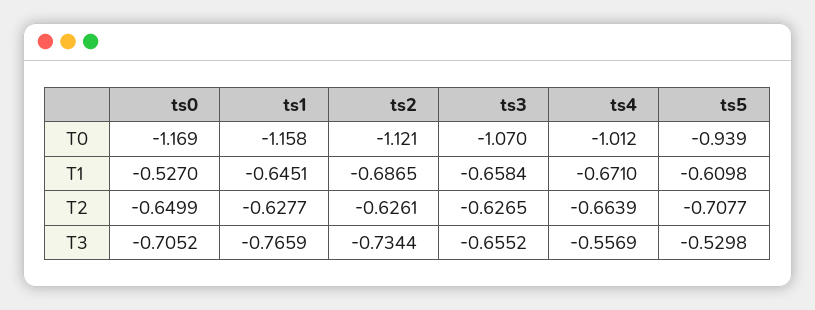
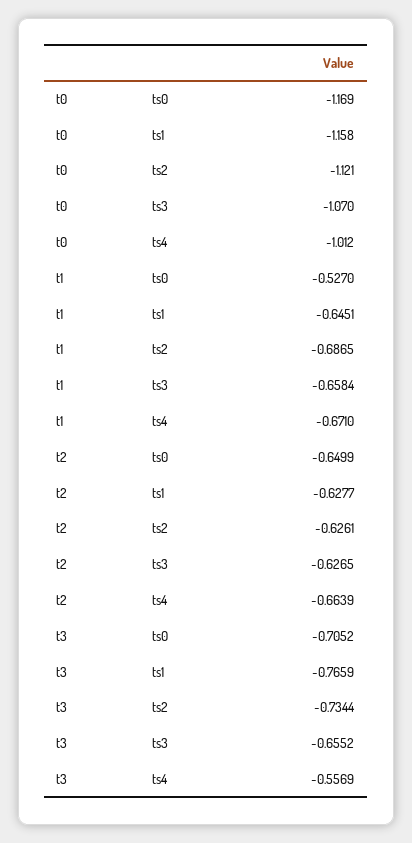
ts5, T0: -0.939 -> none
ts5, T1: -0.6098 -> none
ts5, T2: -0.7077 -> none
ts5, T3: -0.5298 -> none

